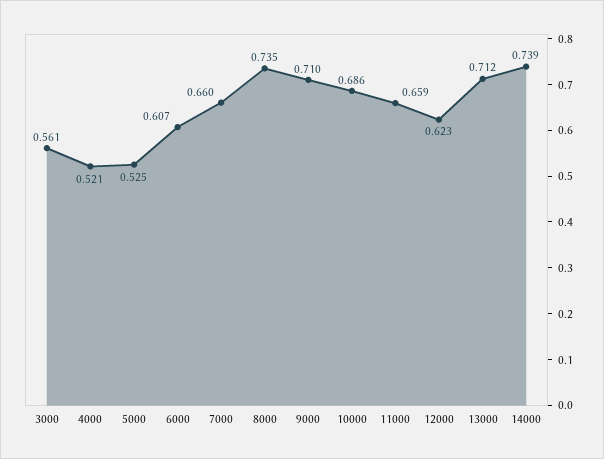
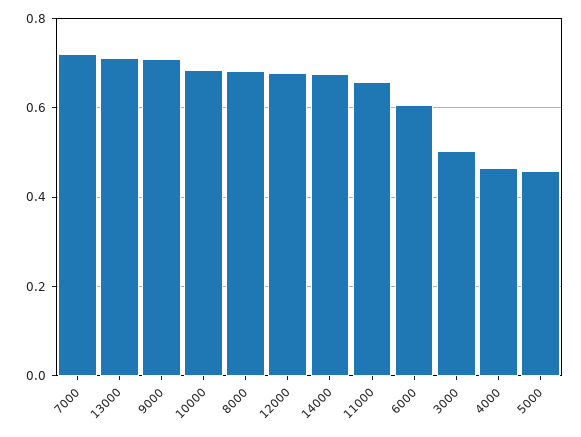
3000: 0.561 -> 0.5
4000: 0.521 -> 0.46
5000: 0.525 -> 0.46
7000: 0.66 -> 0.72
8000: 0.735 -> 0.68
12000: 0.623 -> 0.68
14000: 0.739 -> 0.68

